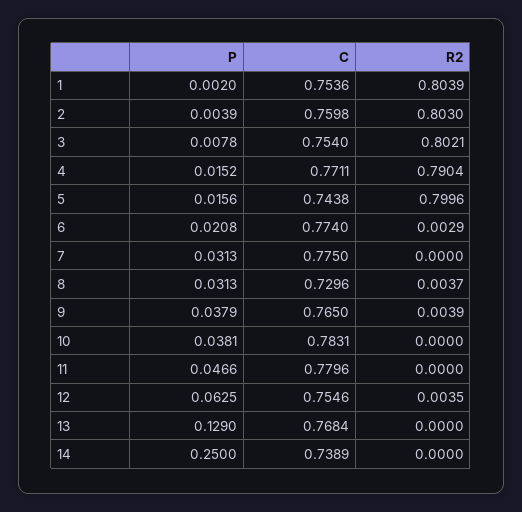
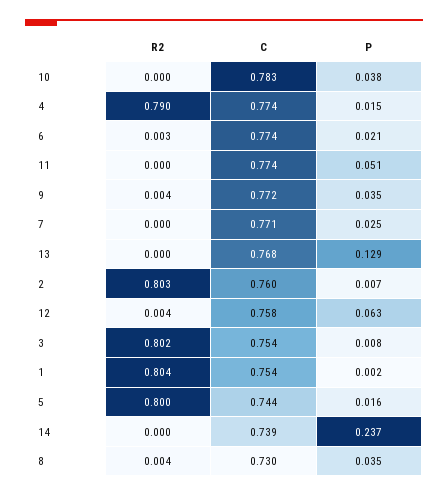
P, 2: 0.0039 -> 0.007
C, 4: 0.7711 -> 0.774
P, 7: 0.0313 -> 0.025
C, 7: 0.775 -> 0.771
P, 8: 0.0313 -> 0.035
P, 9: 0.0379 -> 0.035
C, 9: 0.765 -> 0.772
P, 11: 0.0466 -> 0.051
C, 11: 0.7796 -> 0.774
C, 12: 0.7546 -> 0.758
P, 14: 0.25 -> 0.237

